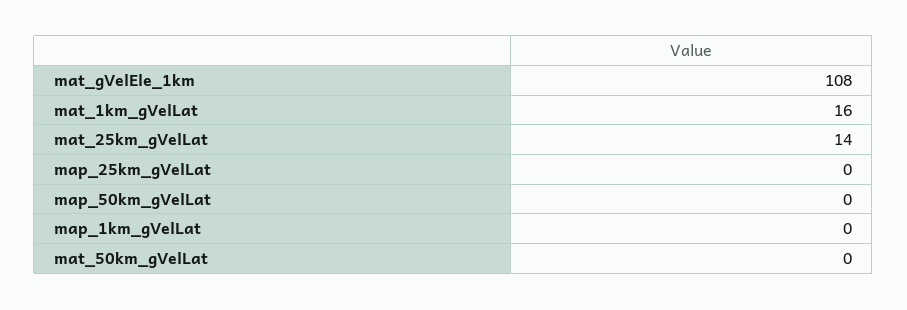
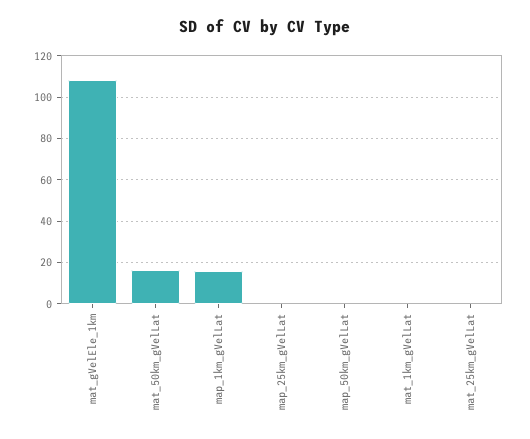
mat_1km_gVelLat: 16 -> 0
mat_25km_gVelLat: 14 -> 0
map_1km_gVelLat: 0 -> 15
mat_50km_gVelLat: 0 -> 15

